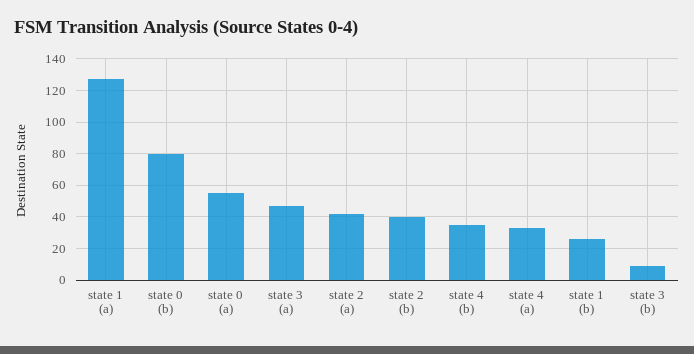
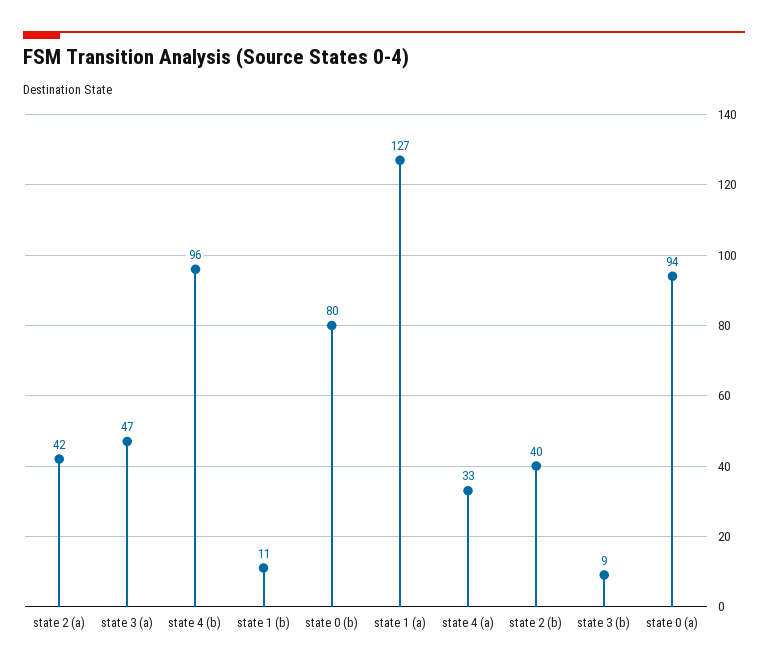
state 0 (a): 55 -> 94
state 4 (b): 35 -> 96
state 1 (b): 25 -> 11

